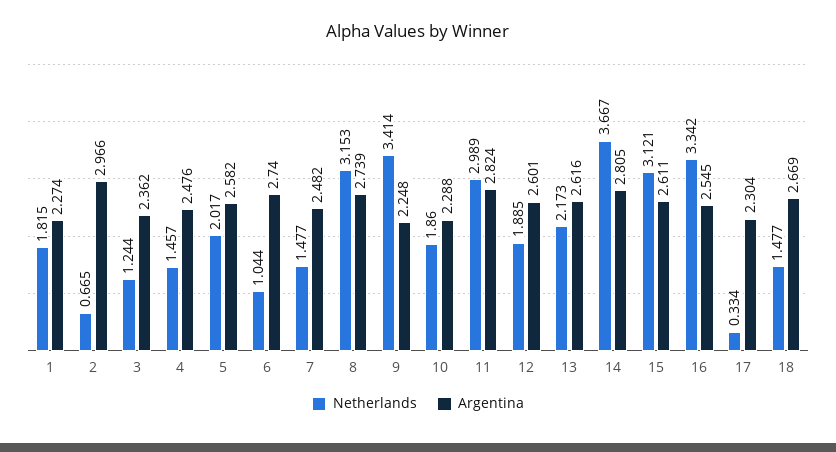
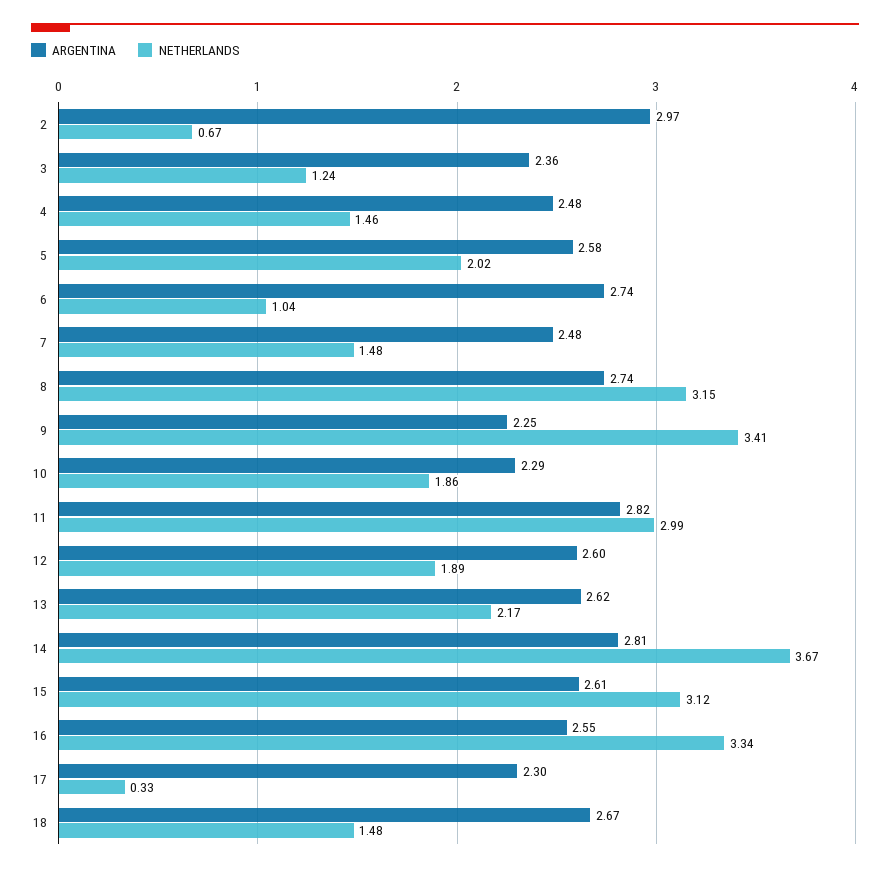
Netherlands, 1: 1.815 -> none
Argentina, 1: 2.274 -> none

